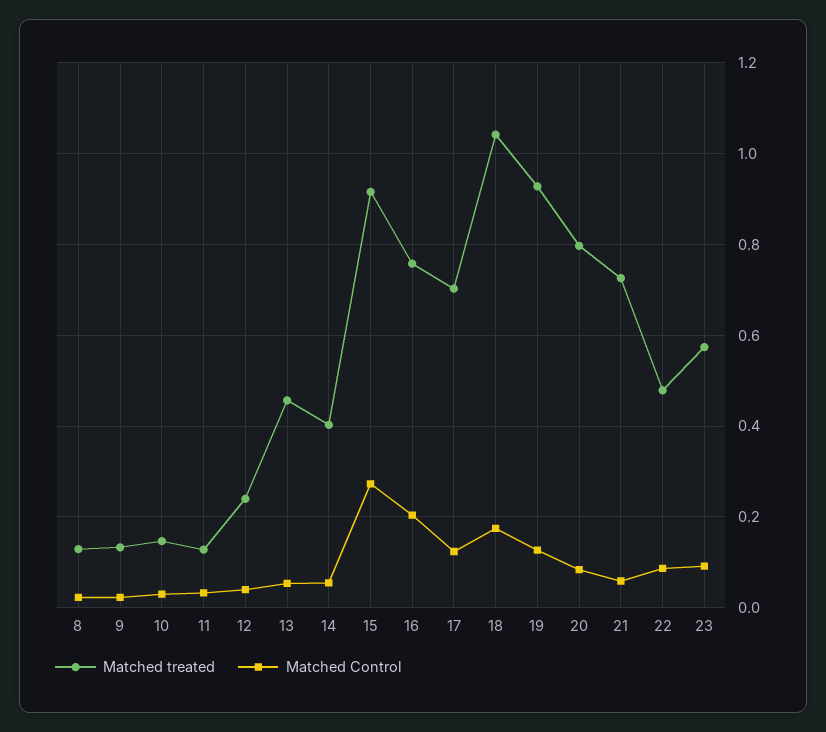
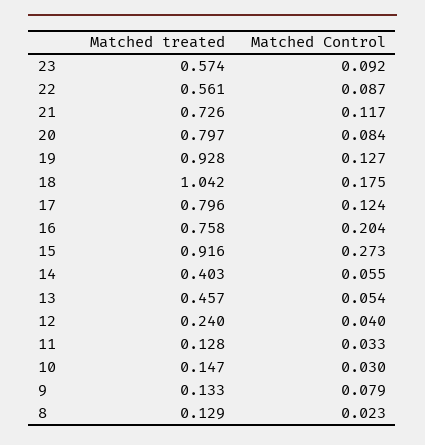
Matched Control, 9: 0.02 -> 0.079
Matched treated, 17: 0.7 -> 0.796
Matched Control, 21: 0.06 -> 0.117
Matched treated, 22: 0.48 -> 0.561

